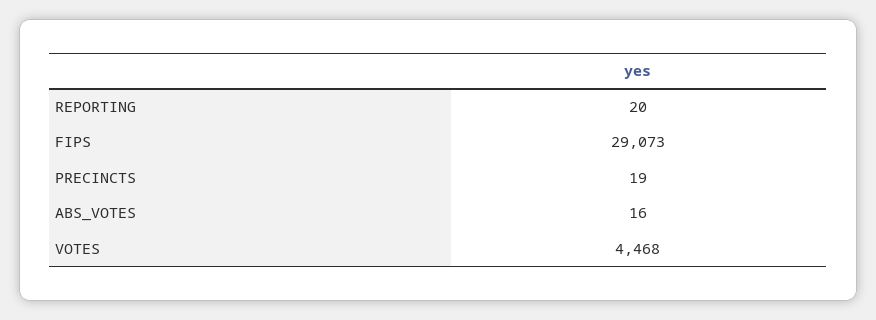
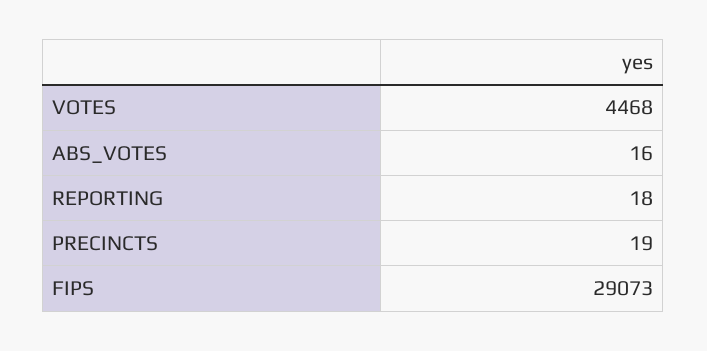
REPORTING: 20 -> 18

